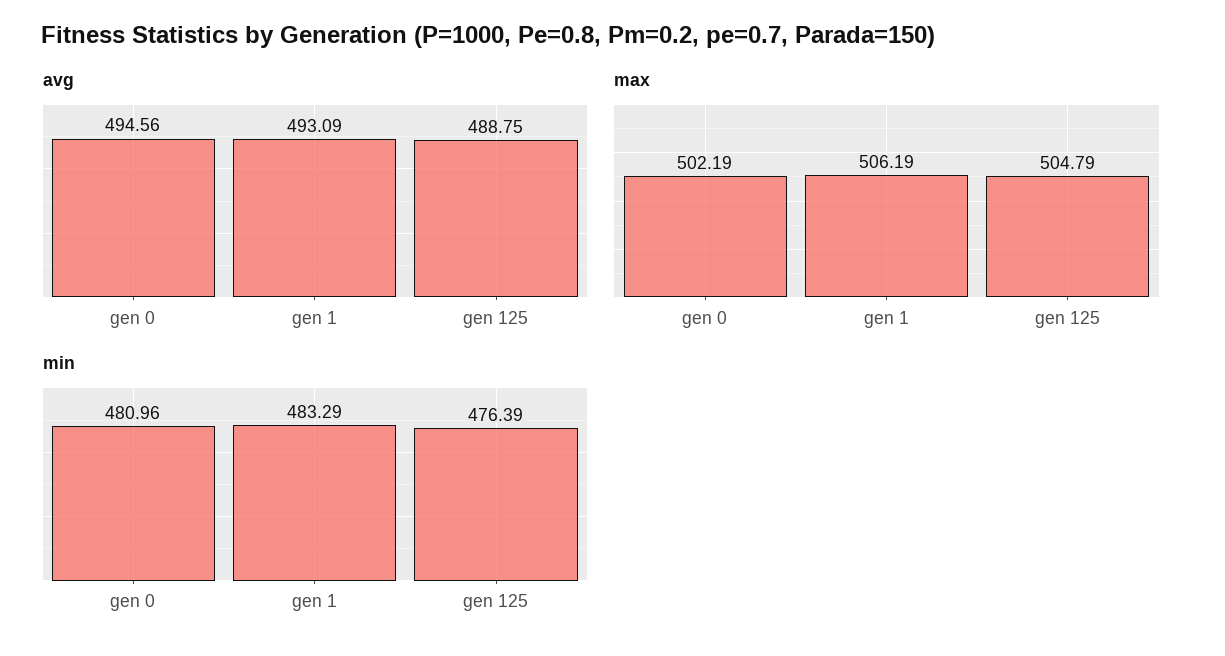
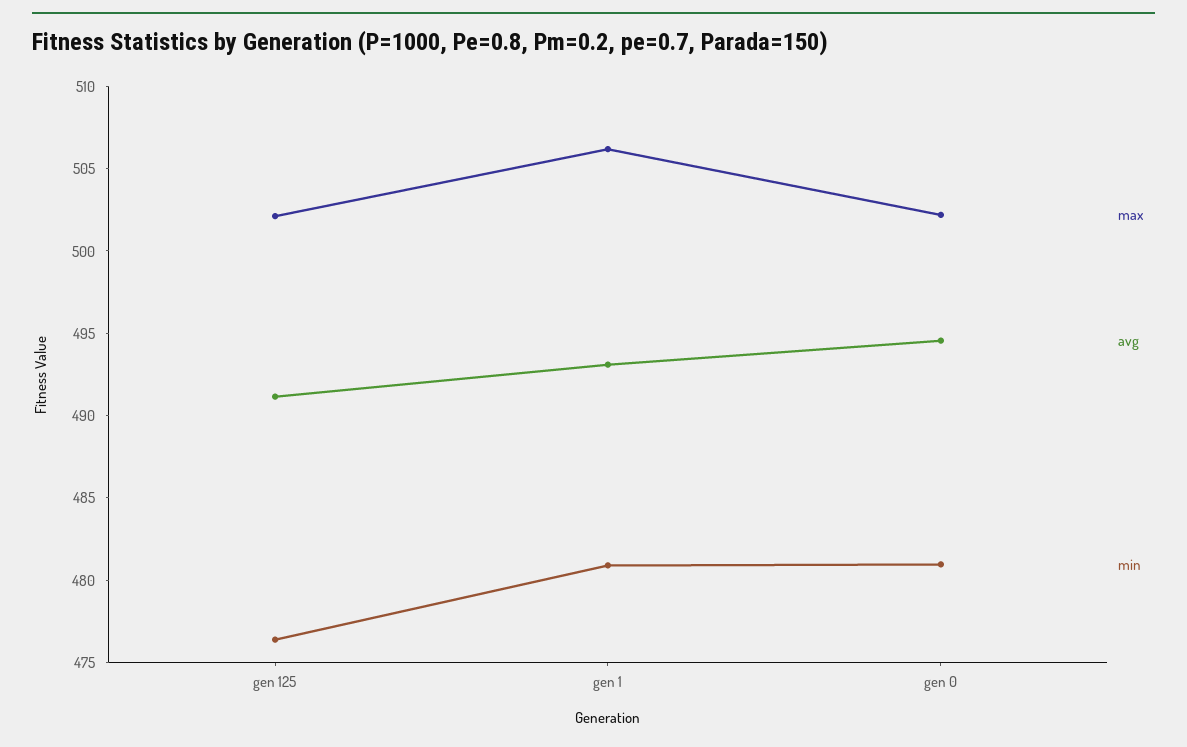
avg, gen 125: 488.75 -> 491
max, gen 125: 504.79 -> 502
min, gen 1: 483.29 -> 481

